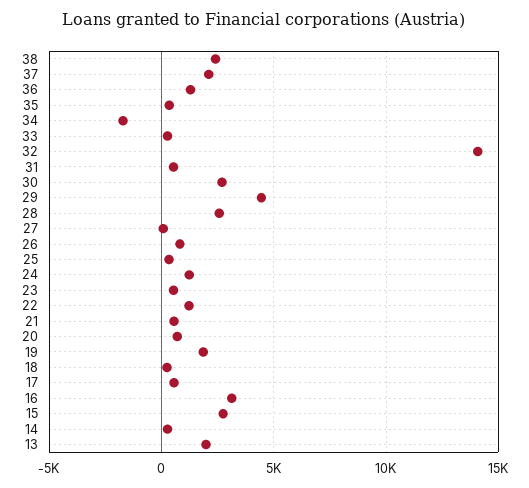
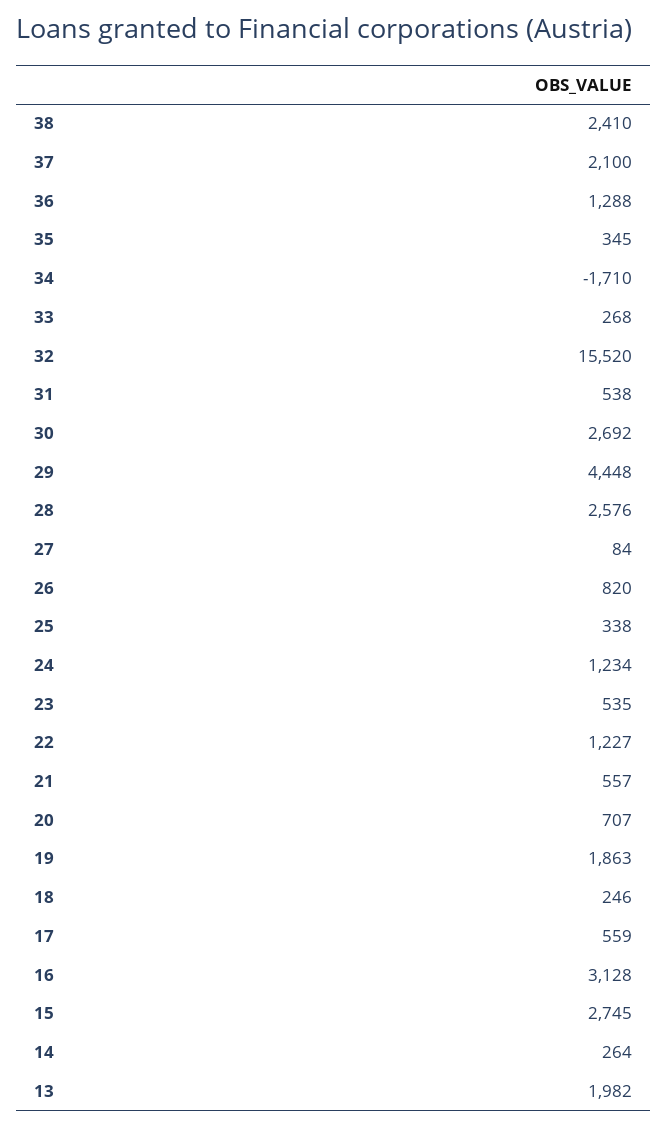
32: 14000 -> 15520

